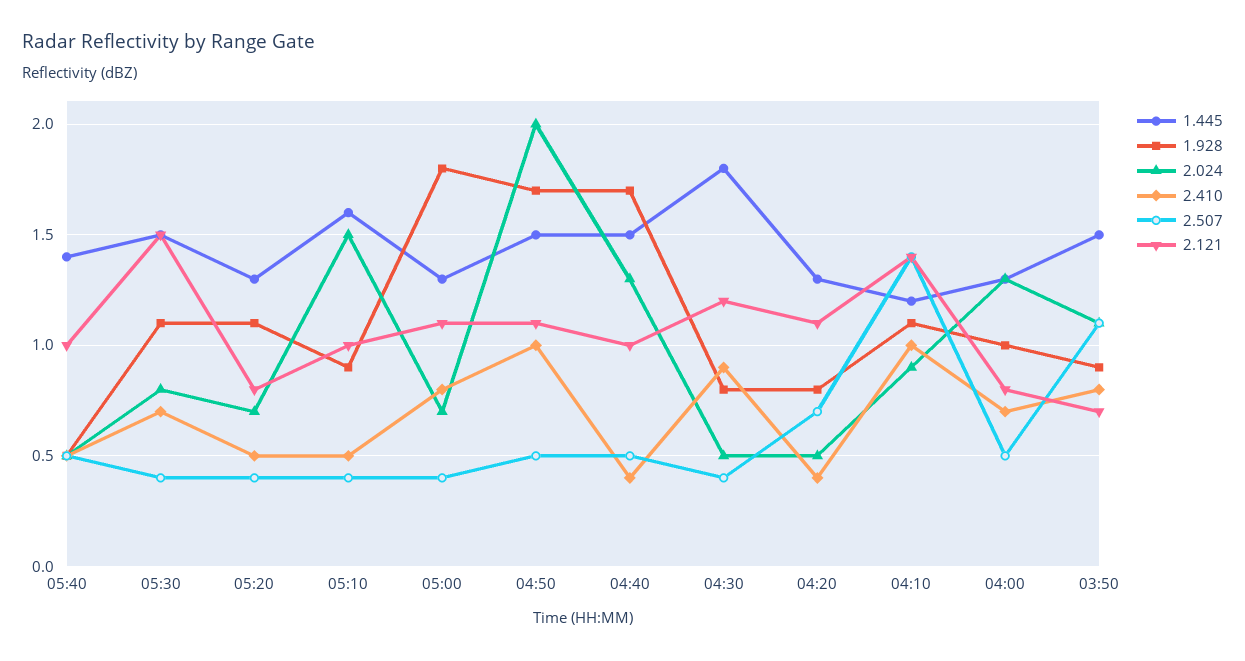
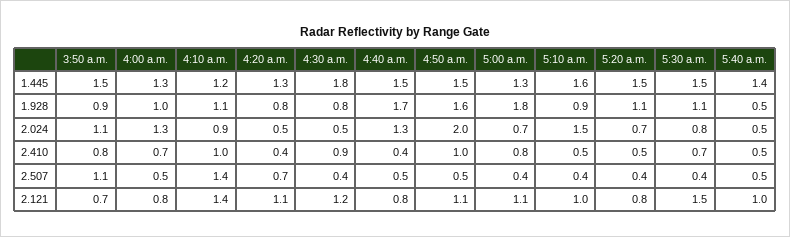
1.445, 05:20: 1.3 -> 1.5
1.928, 04:50: 1.7 -> 1.6
2.121, 04:40: 1 -> 0.8

